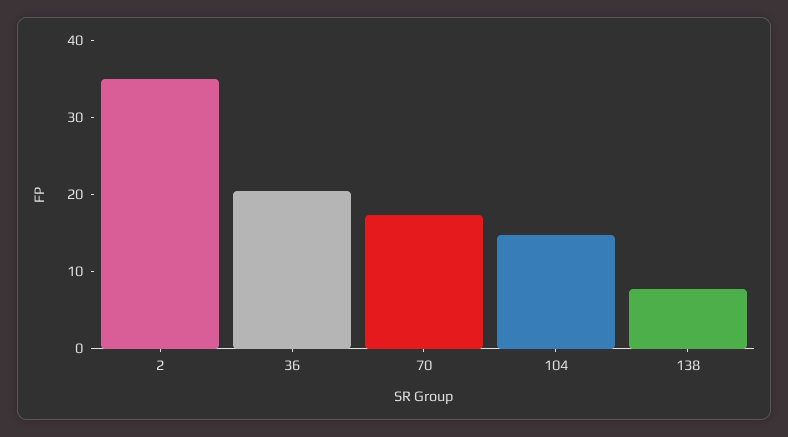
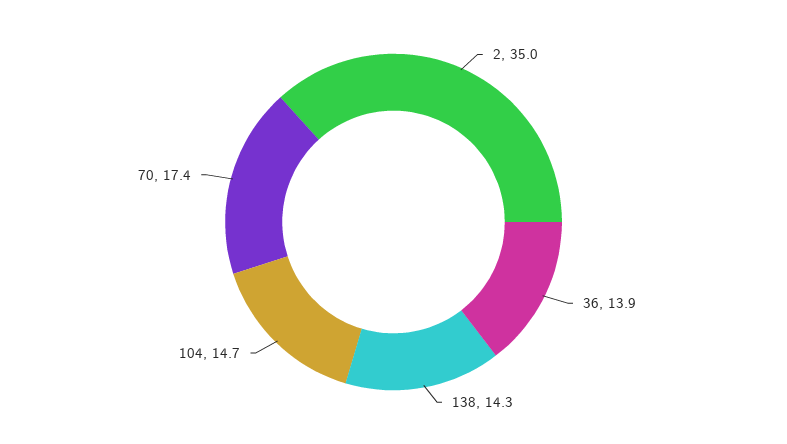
36: 20 -> 13.9
138: 8 -> 14.3

